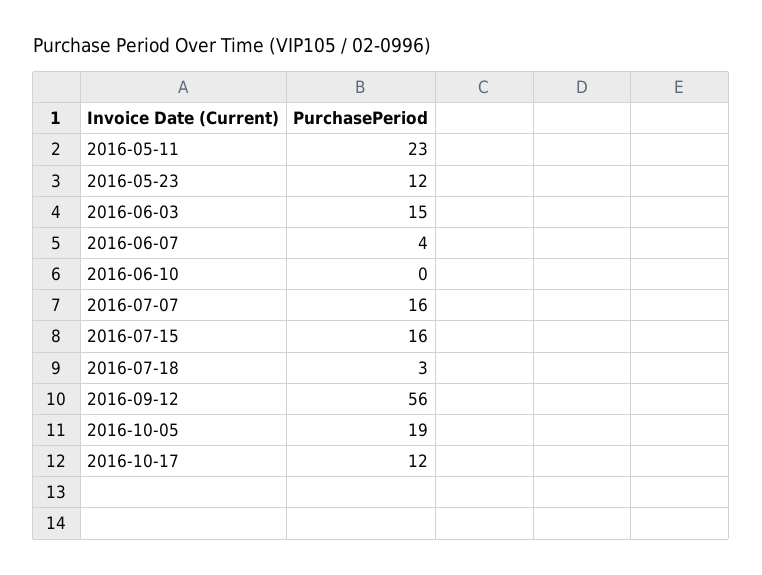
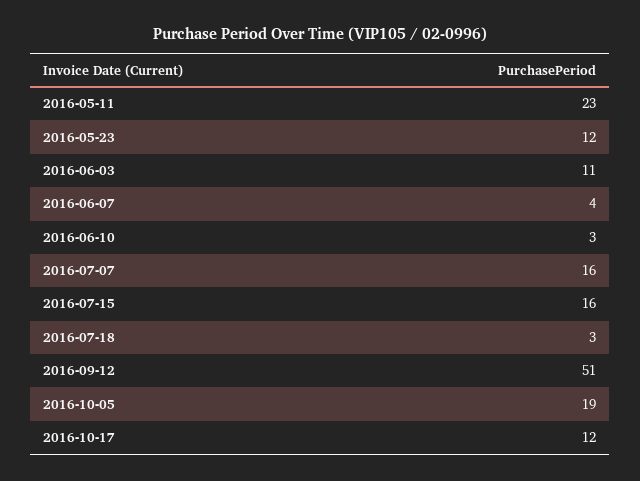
2016-06-03: 15 -> 11
2016-06-10: 0 -> 3
2016-09-12: 56 -> 51

